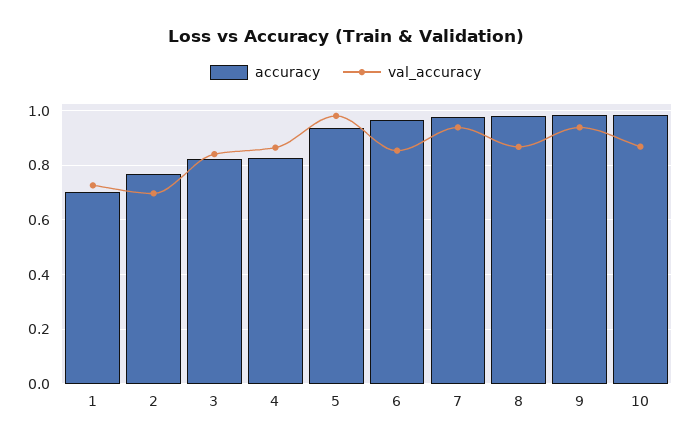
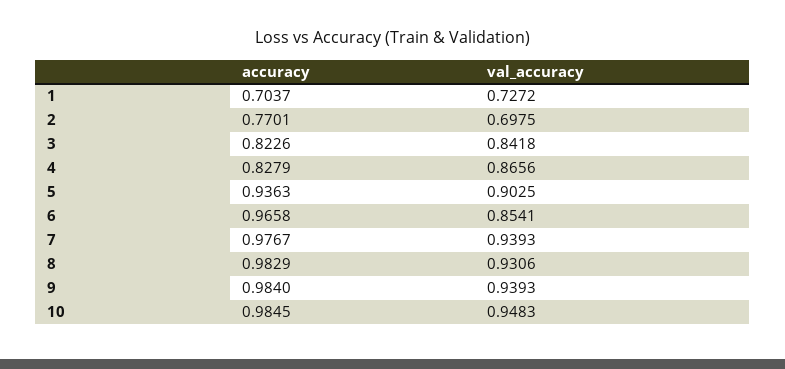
val_accuracy, 5: 0.975 -> 0.9025
val_accuracy, 8: 0.875 -> 0.9306
val_accuracy, 10: 0.875 -> 0.9483

